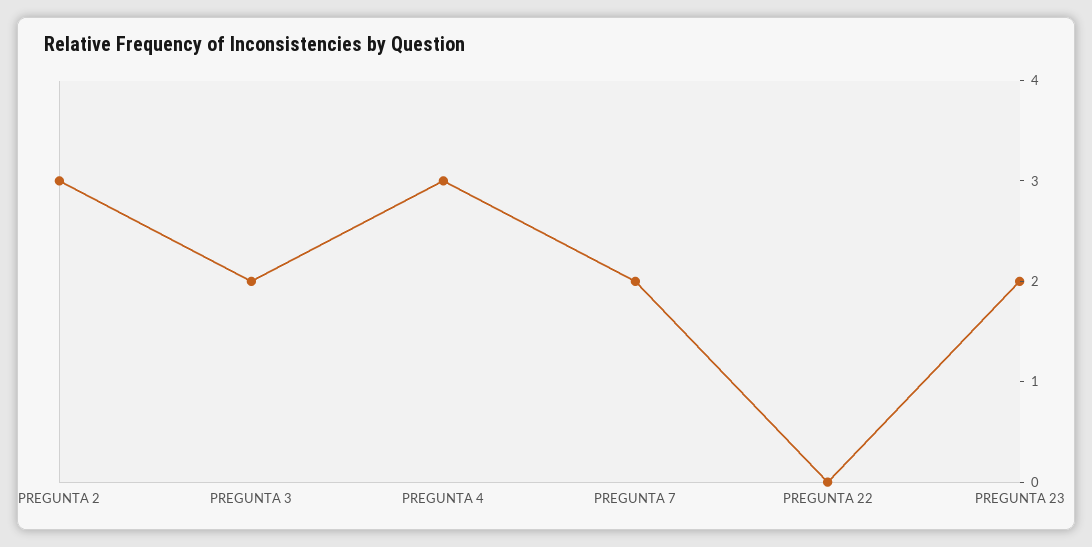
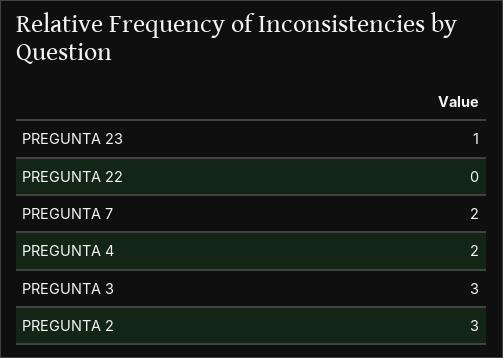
PREGUNTA 3: 2 -> 3
PREGUNTA 4: 3 -> 2
PREGUNTA 23: 2 -> 1

